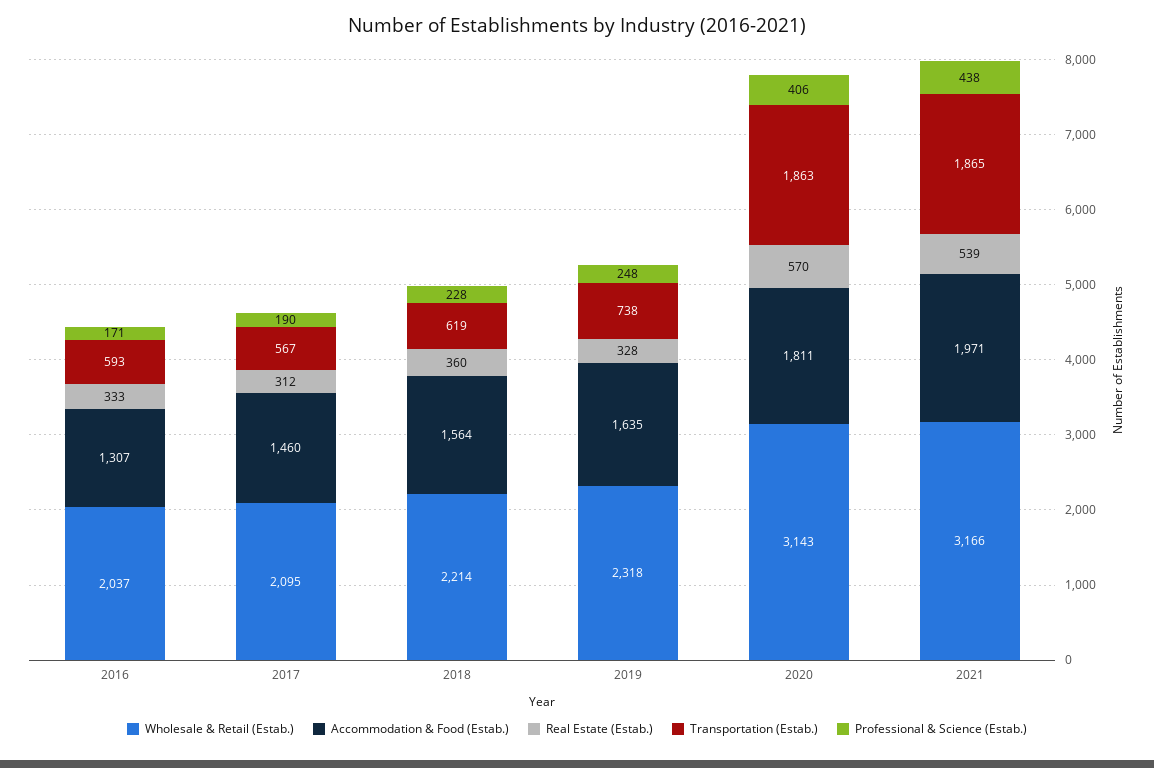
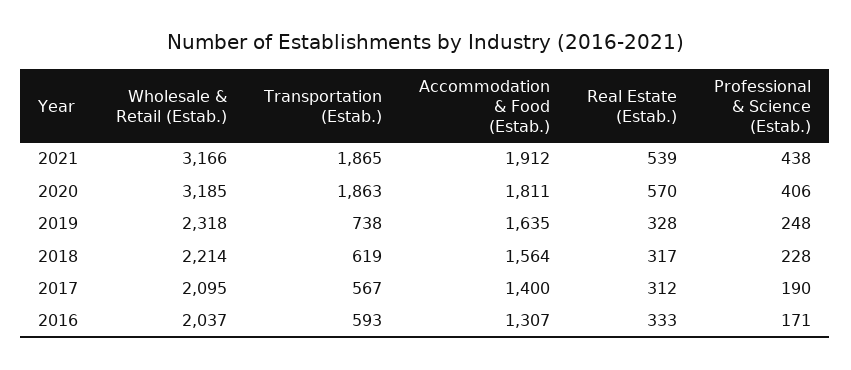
Accommodation & Food (Estab.), 2017: 1460 -> 1400
Real Estate (Estab.), 2018: 360 -> 317
Wholesale & Retail (Estab.), 2020: 3143 -> 3185
Accommodation & Food (Estab.), 2021: 1971 -> 1912

